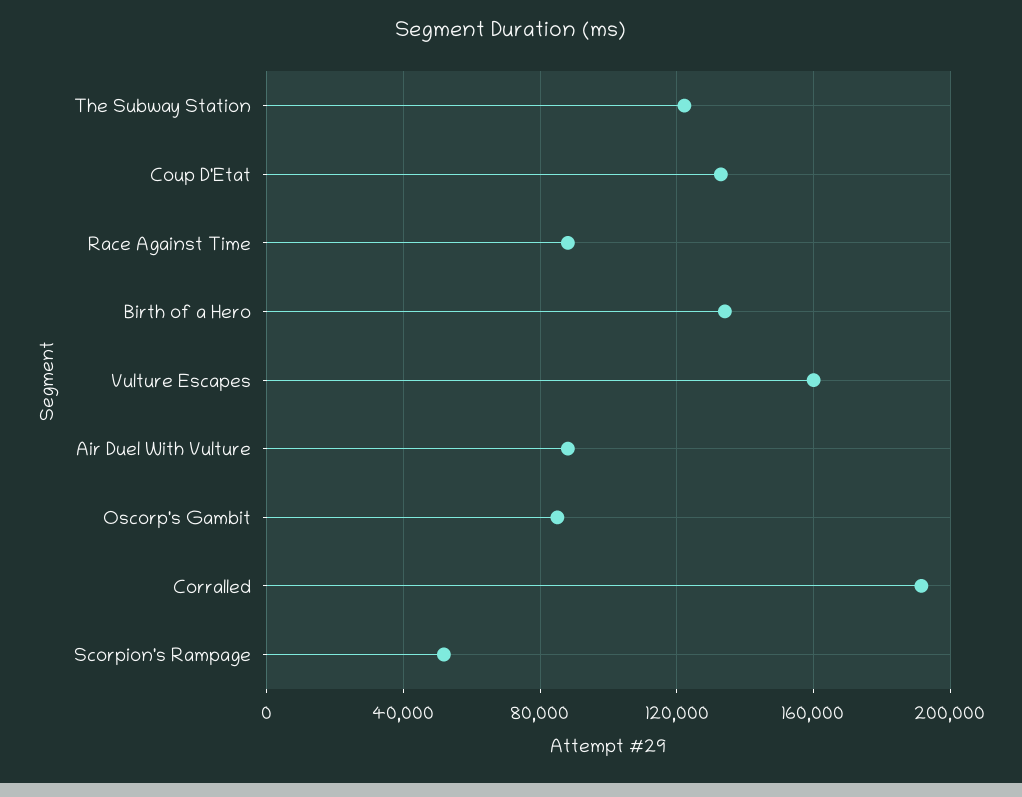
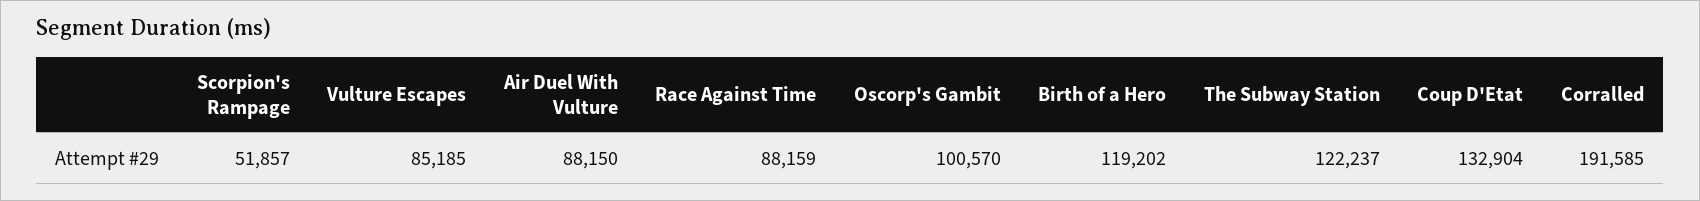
Birth of a Hero: 135000 -> 119202
Vulture Escapes: 160000 -> 85185
Oscorp's Gambit: 85000 -> 100570

